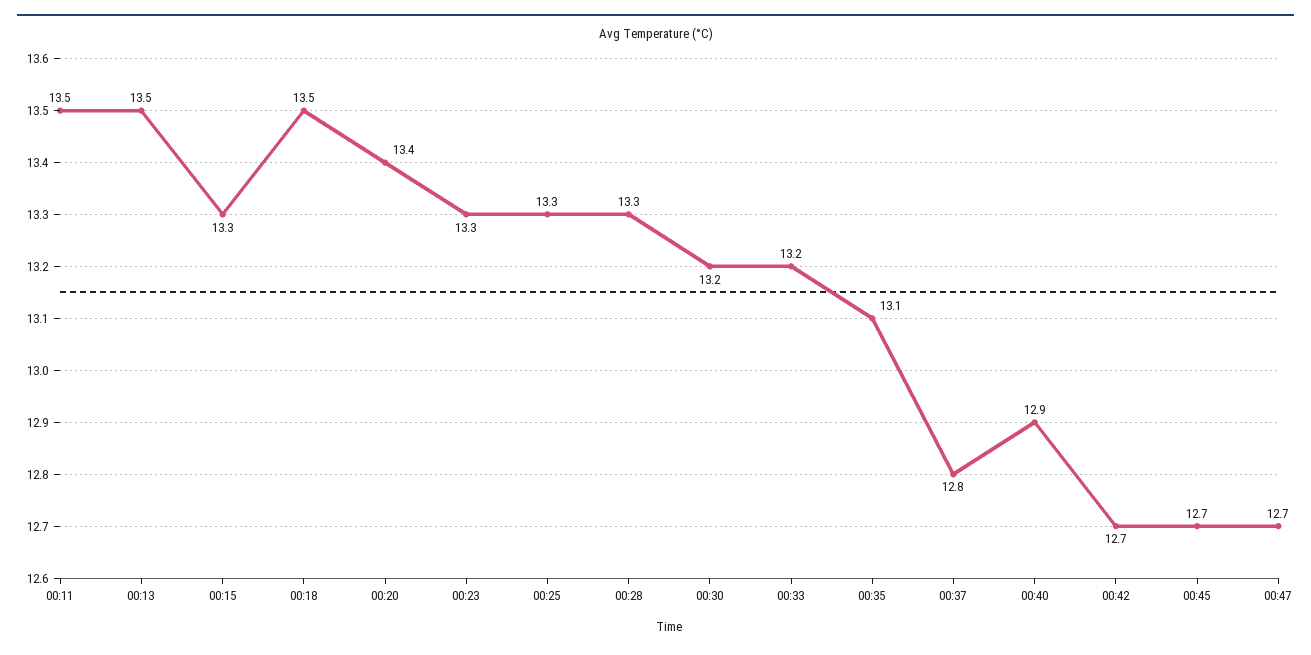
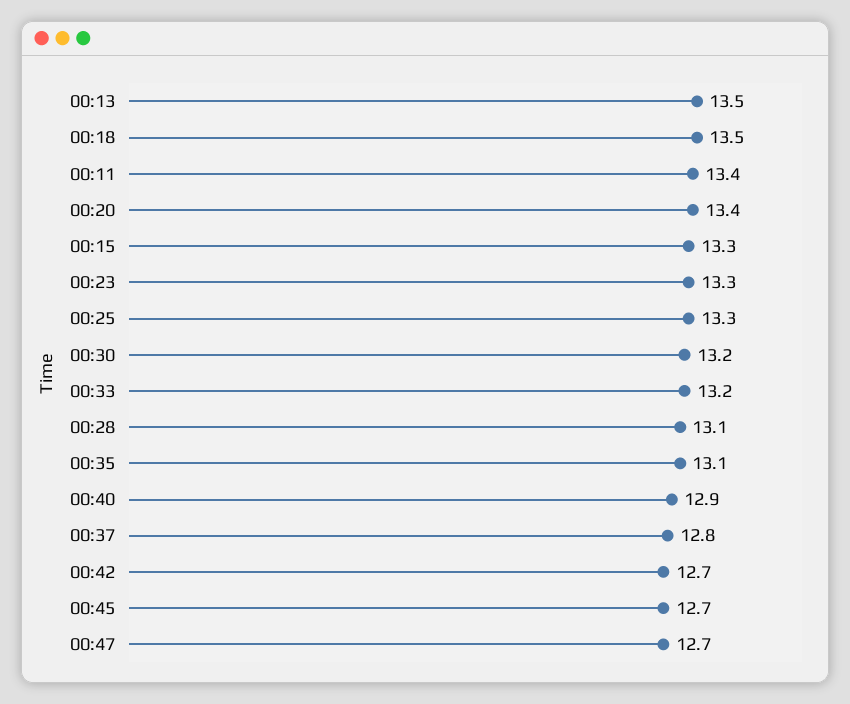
00:11: 13.5 -> 13.4
00:28: 13.3 -> 13.1

